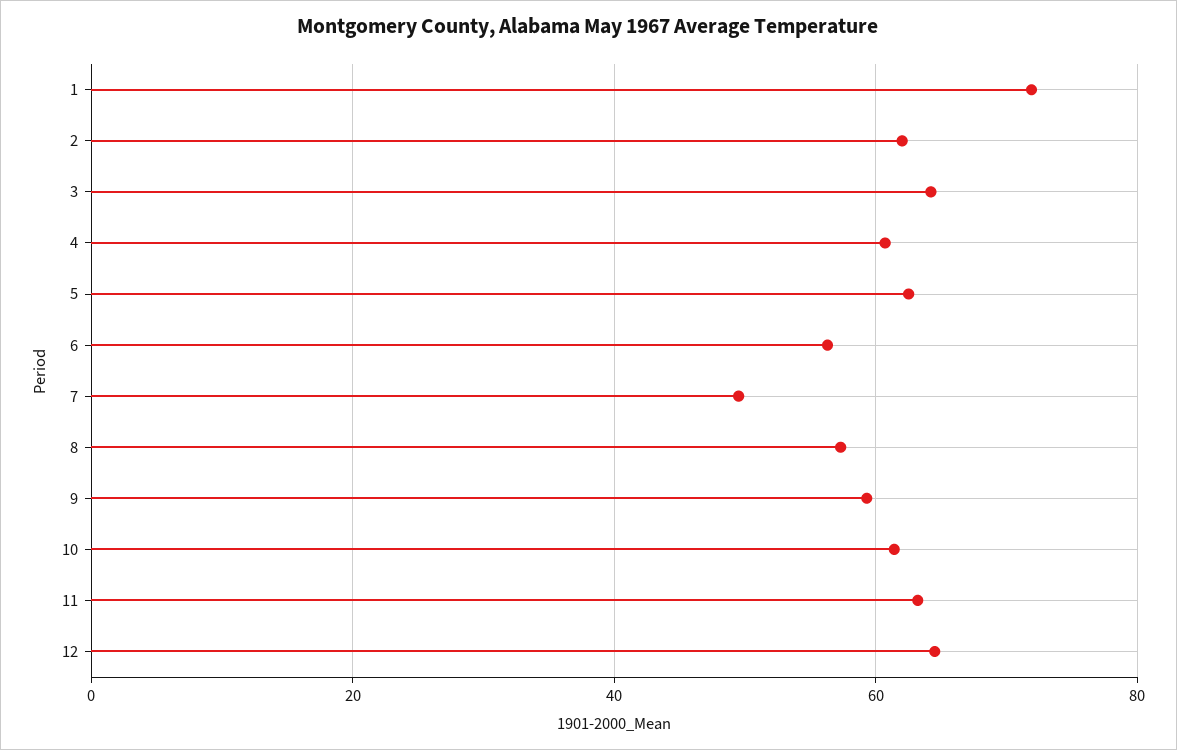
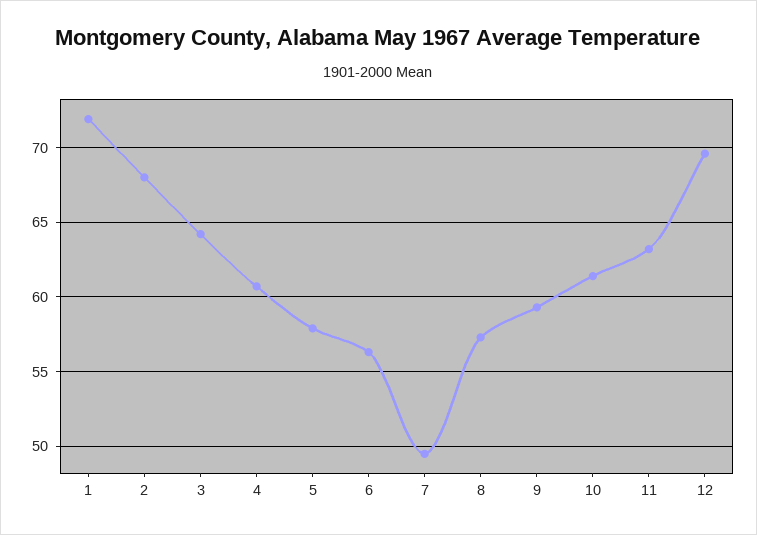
2: 62 -> 68
5: 62 -> 58
12: 64 -> 69.5

